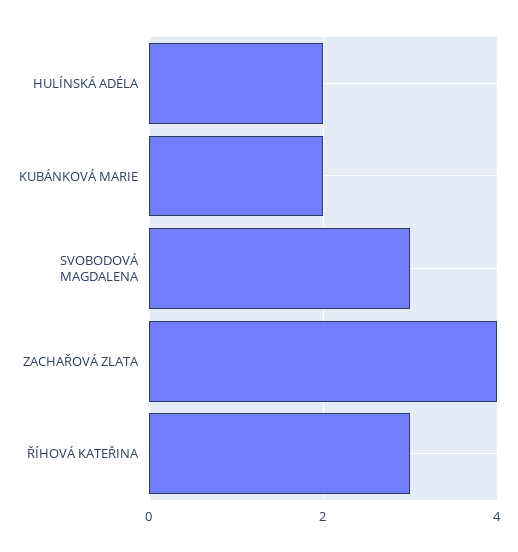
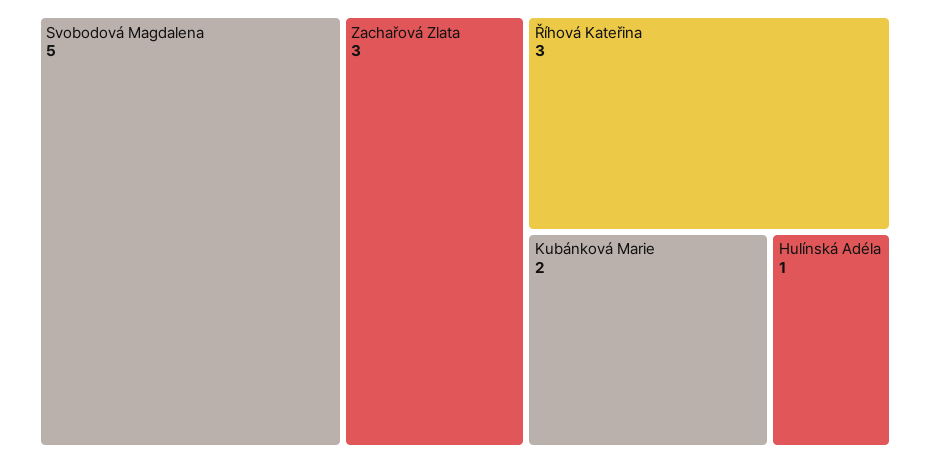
HULÍNSKÁ ADÉLA: 2 -> 1
SVOBODOVÁ MAGDALENA: 3 -> 5
ZACHAŘOVÁ ZLATA: 4 -> 3

